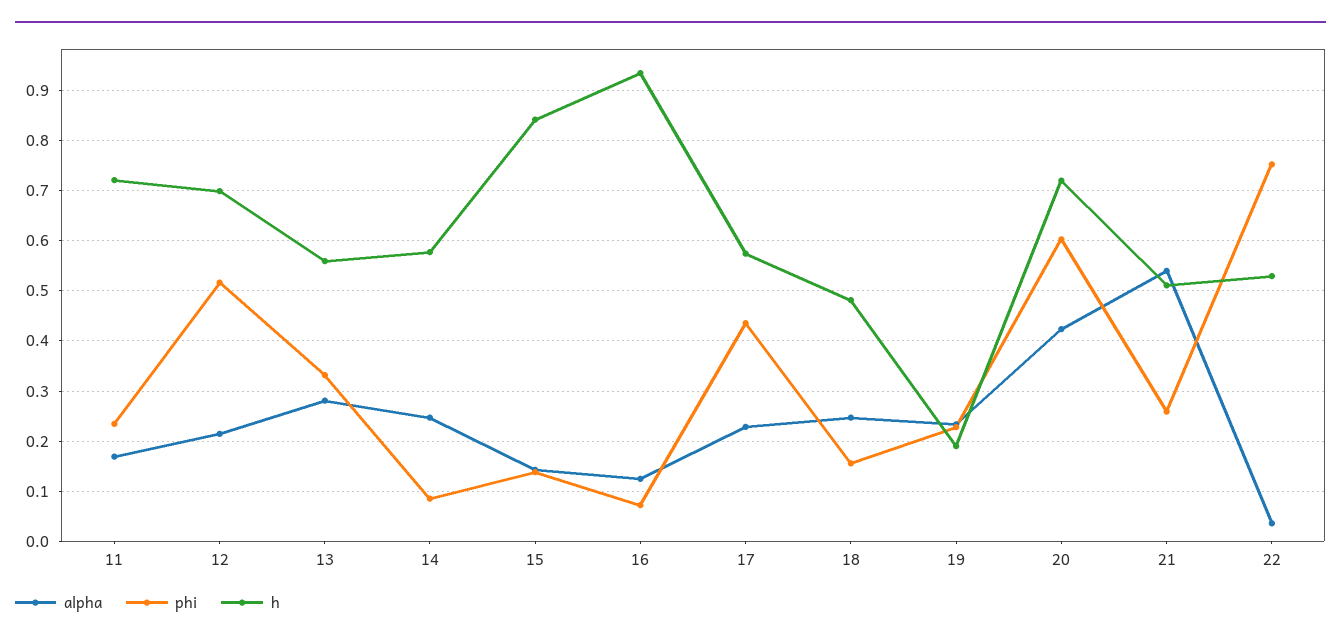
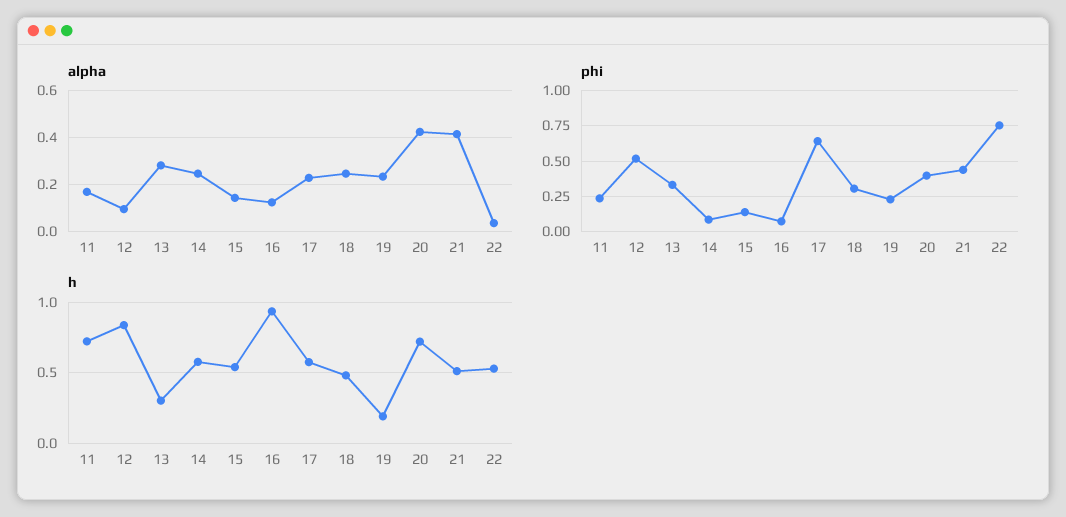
alpha, 12: 0.22 -> 0.1
h, 12: 0.7 -> 0.85
h, 13: 0.56 -> 0.3
h, 15: 0.84 -> 0.55
phi, 17: 0.44 -> 0.65
phi, 18: 0.16 -> 0.3
phi, 20: 0.6 -> 0.4
alpha, 21: 0.54 -> 0.4
phi, 21: 0.26 -> 0.45

